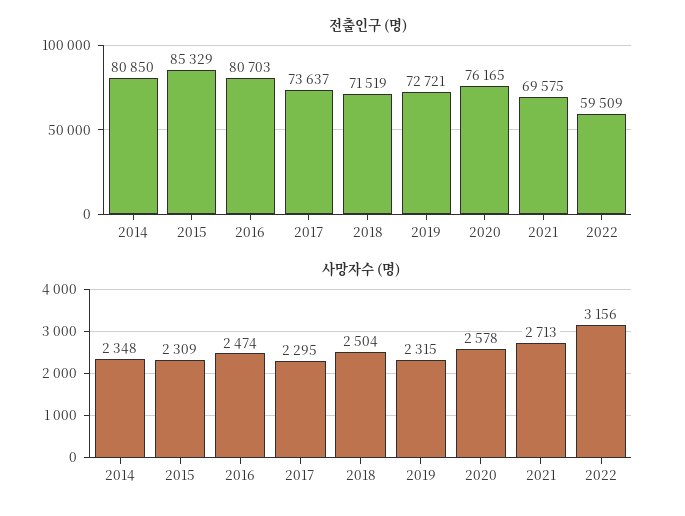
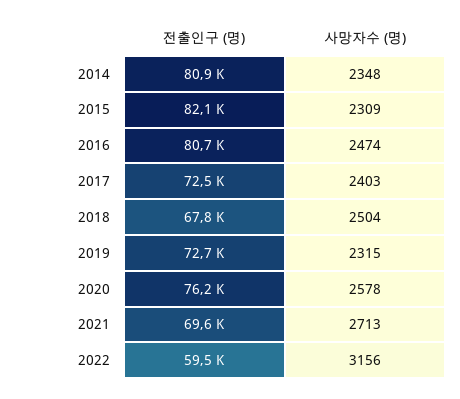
전출인구 (명), 2015: 85329 -> 82100
전출인구 (명), 2017: 73637 -> 72500
전출인구 (명), 2018: 71519 -> 67800
사망자수 (명), 2017: 2295 -> 2403

